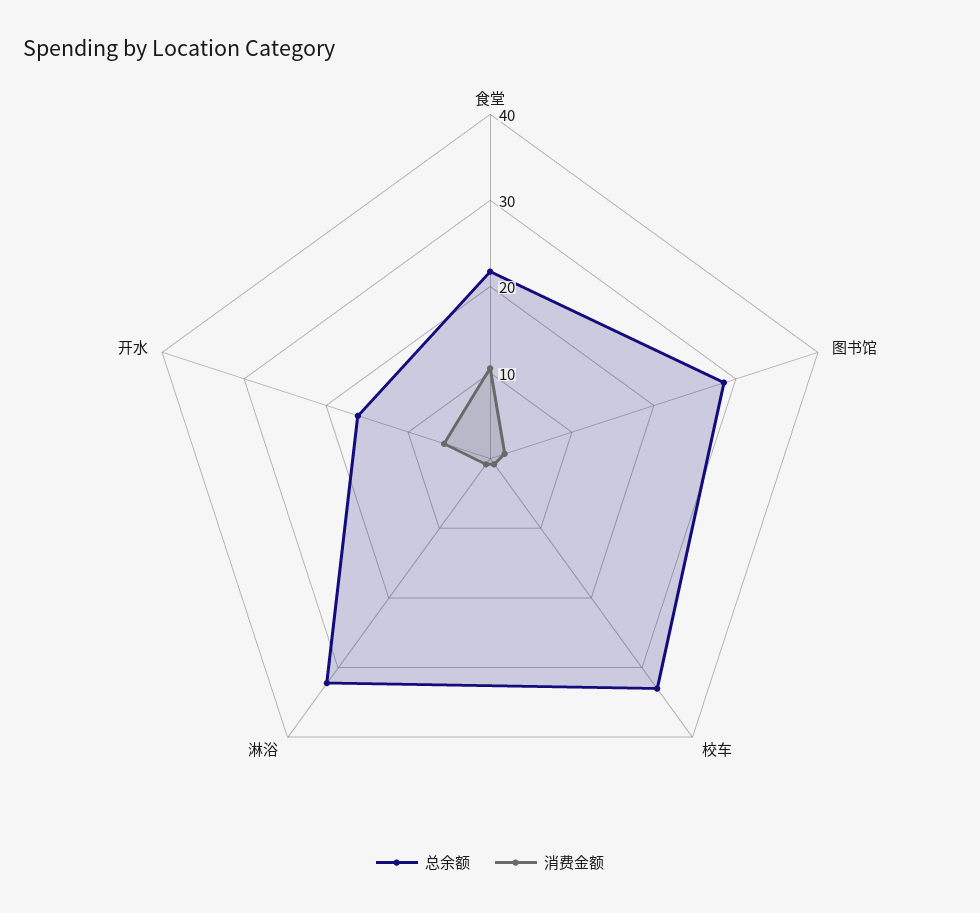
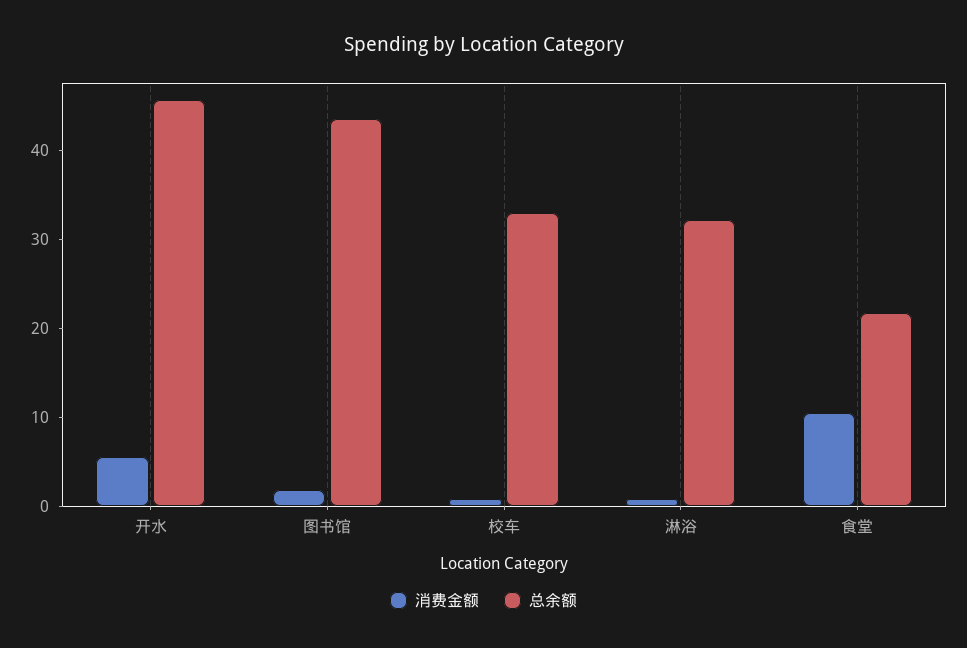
总余额, 图书馆: 28 -> 44
总余额, 开水: 16 -> 46

